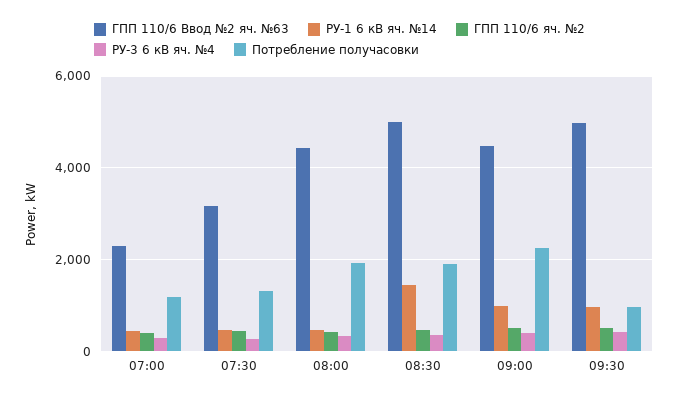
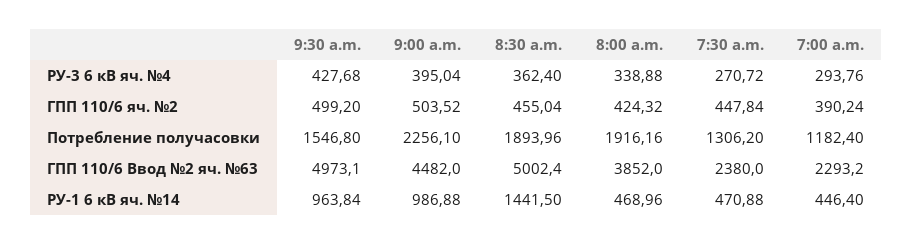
ГПП 110/6 Ввод №2 яч. №63, 07:30: 3200 -> 2380
ГПП 110/6 Ввод №2 яч. №63, 08:00: 4400 -> 3852
Потребление получасовки, 09:30: 1000 -> 1546.8

